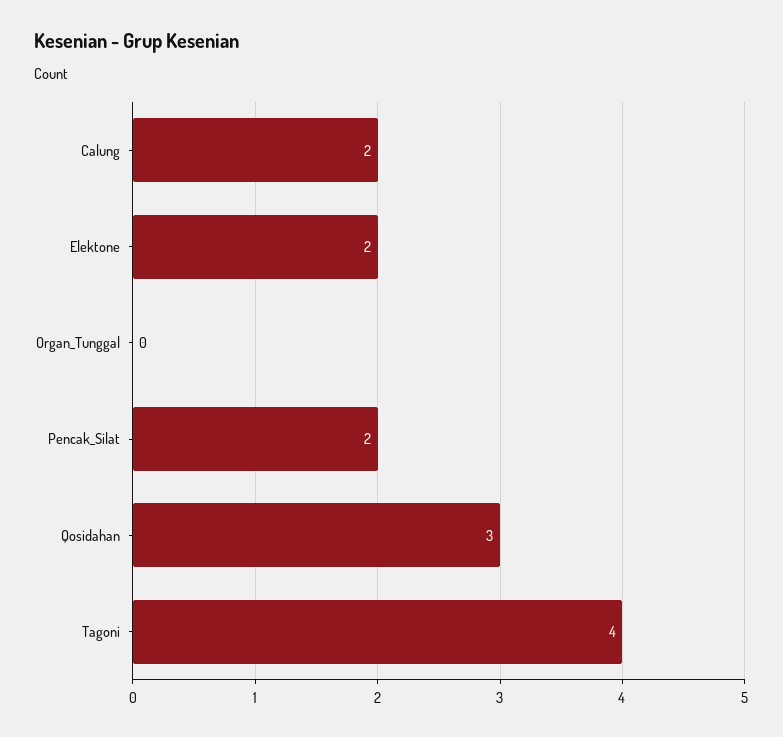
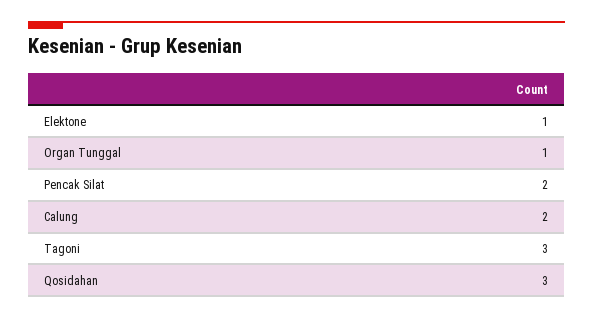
Elektone: 2 -> 1
Organ_Tunggal: 0 -> 1
Tagoni: 4 -> 3

